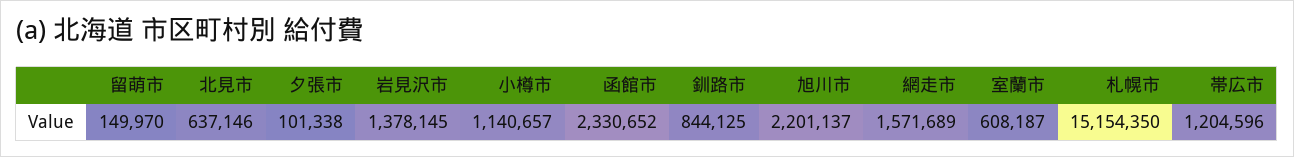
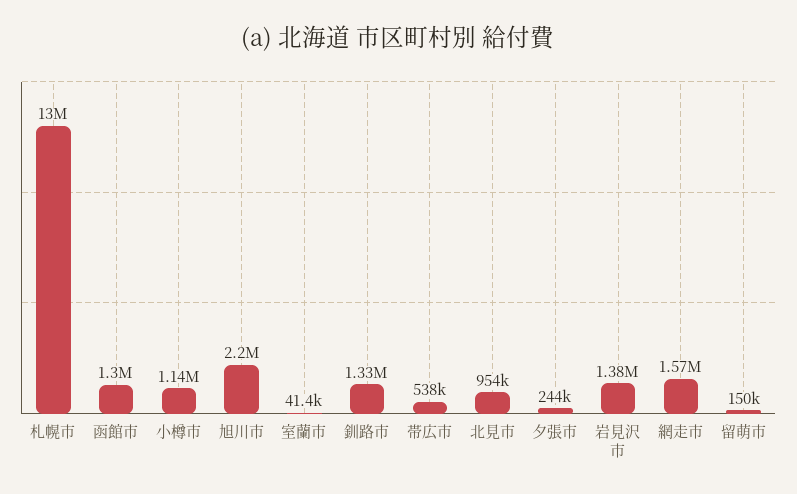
北見市: 637146 -> 954000
夕張市: 101338 -> 244000
函館市: 2330652 -> 1300000
釧路市: 844125 -> 1330000
室蘭市: 608187 -> 41400
札幌市: 15154350 -> 13000000
帯広市: 1204596 -> 538000

